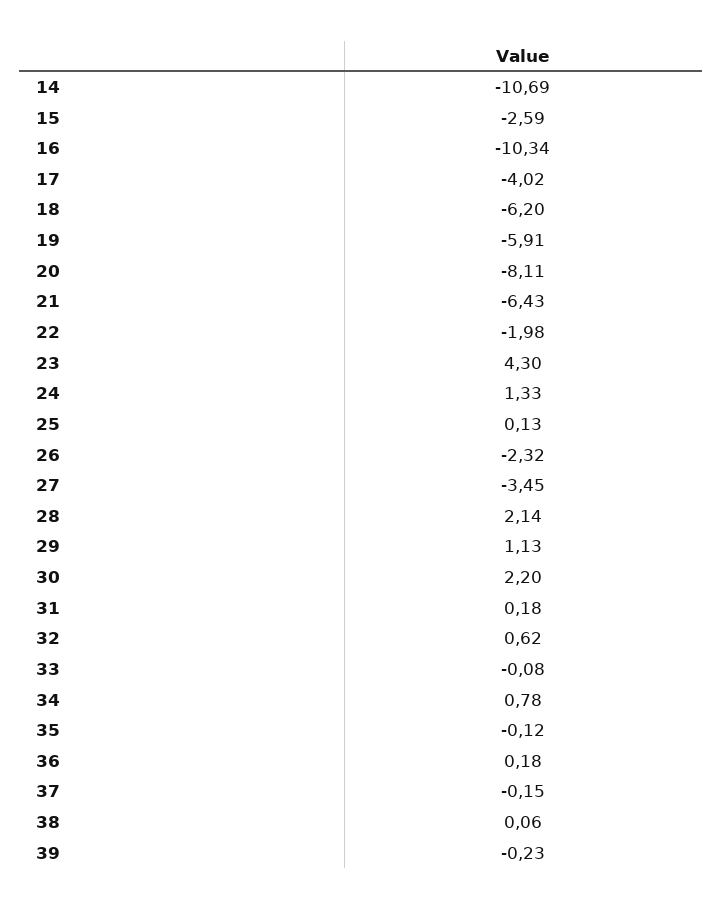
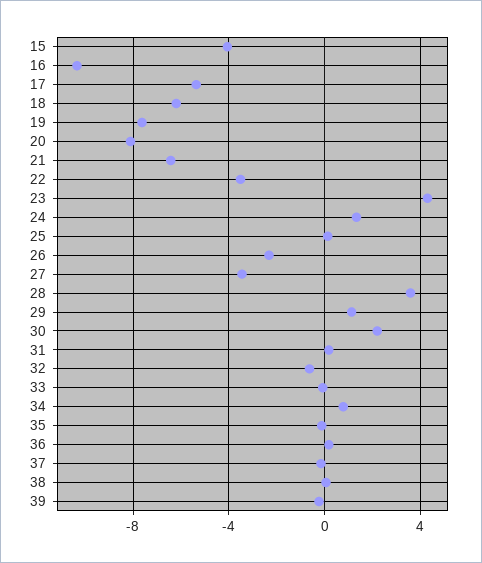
14: -10.69 -> none
15: -2.59 -> -4
17: -4.02 -> -5.5
19: -5.91 -> -7.5
22: -1.98 -> -3.5
28: 2.14 -> 3.5
32: 0.62 -> -0.5

